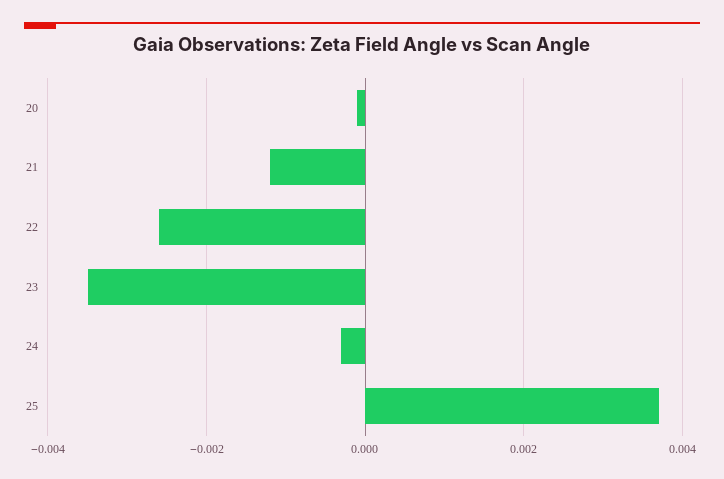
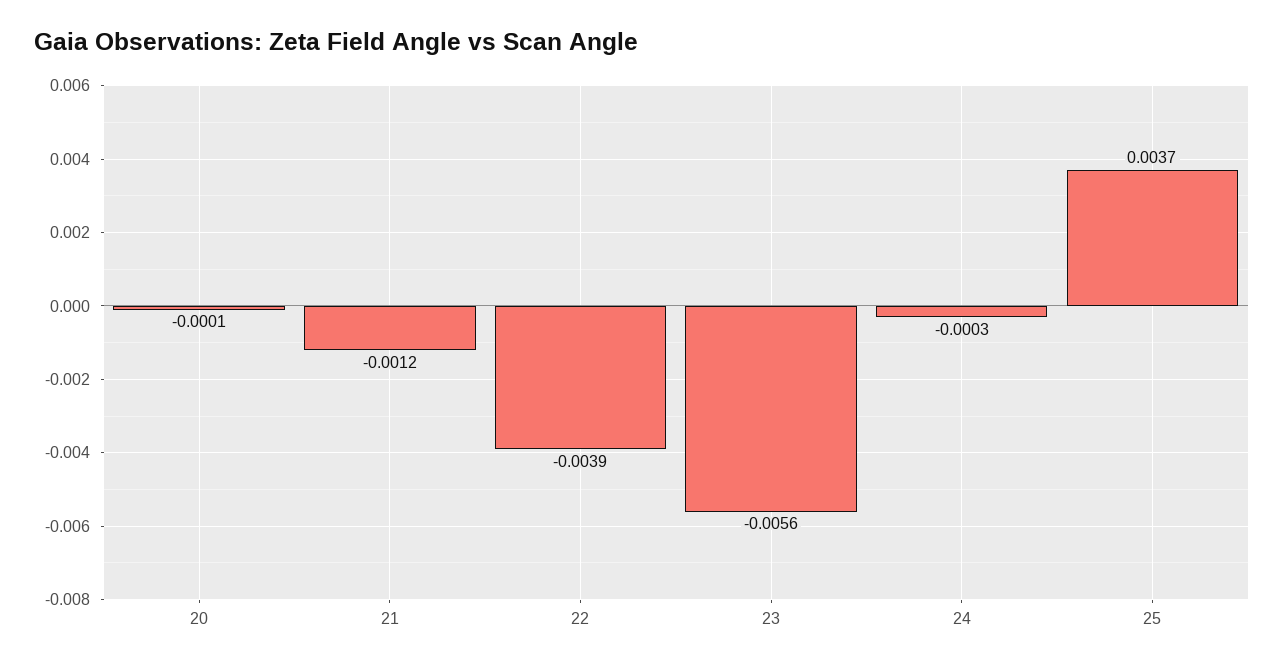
22: -0.0025 -> -0.0039
23: -0.0035 -> -0.0056

